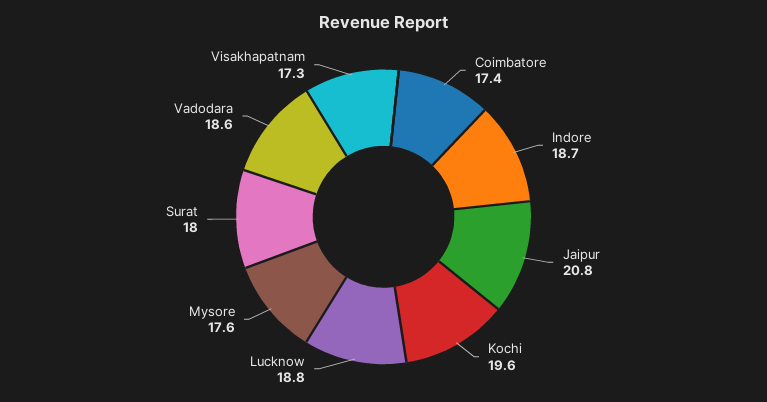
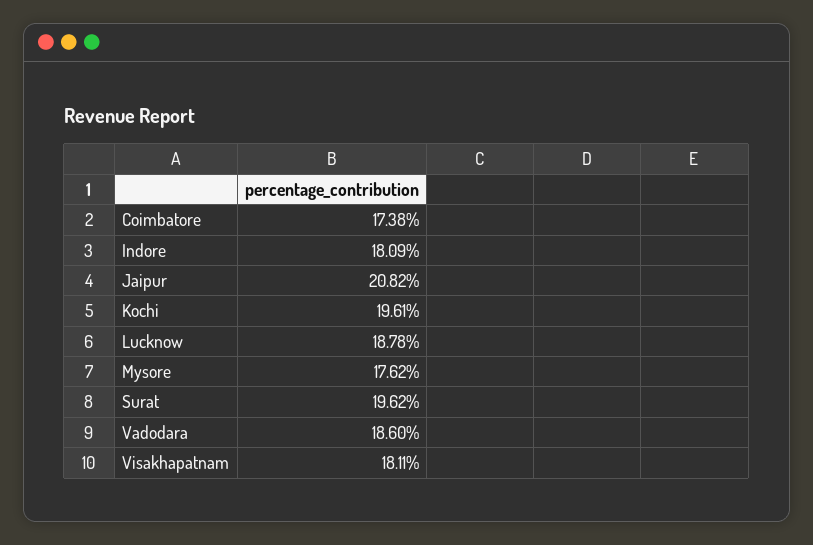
Indore: 18.7 -> 18.09
Surat: 18 -> 19.62
Visakhapatnam: 17.3 -> 18.11

